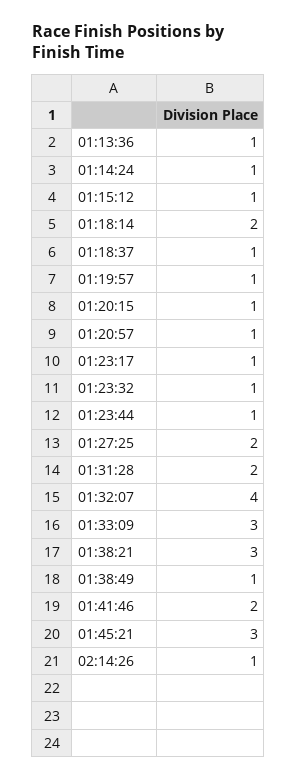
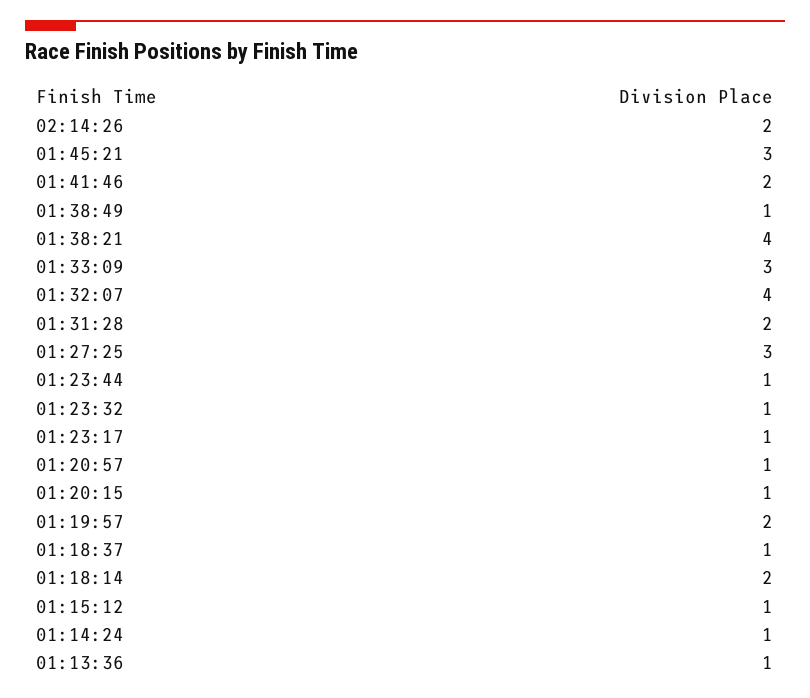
01:19:57: 1 -> 2
01:27:25: 2 -> 3
01:38:21: 3 -> 4
02:14:26: 1 -> 2

